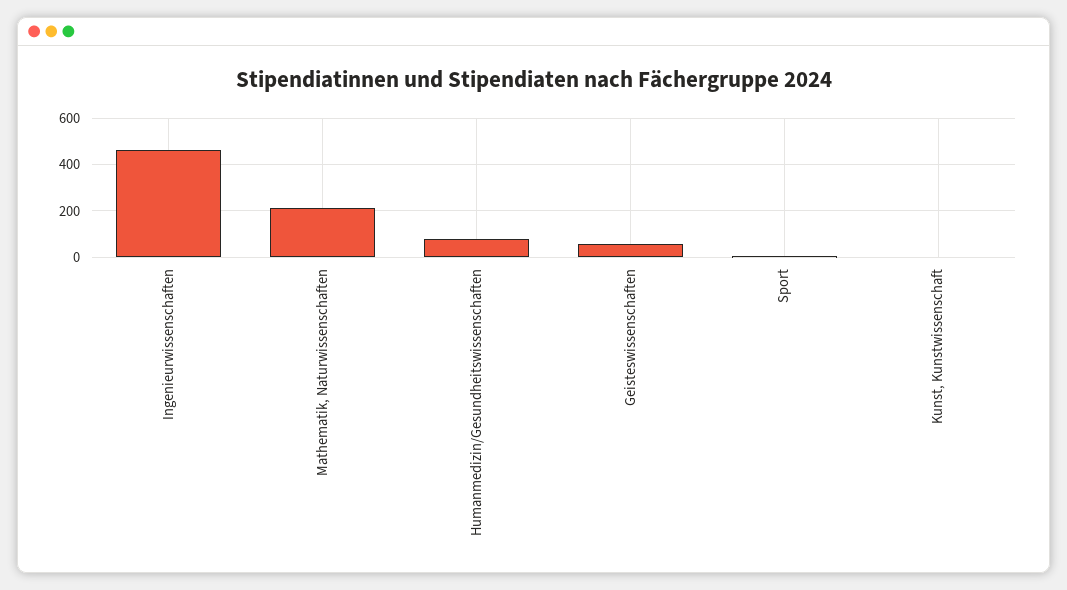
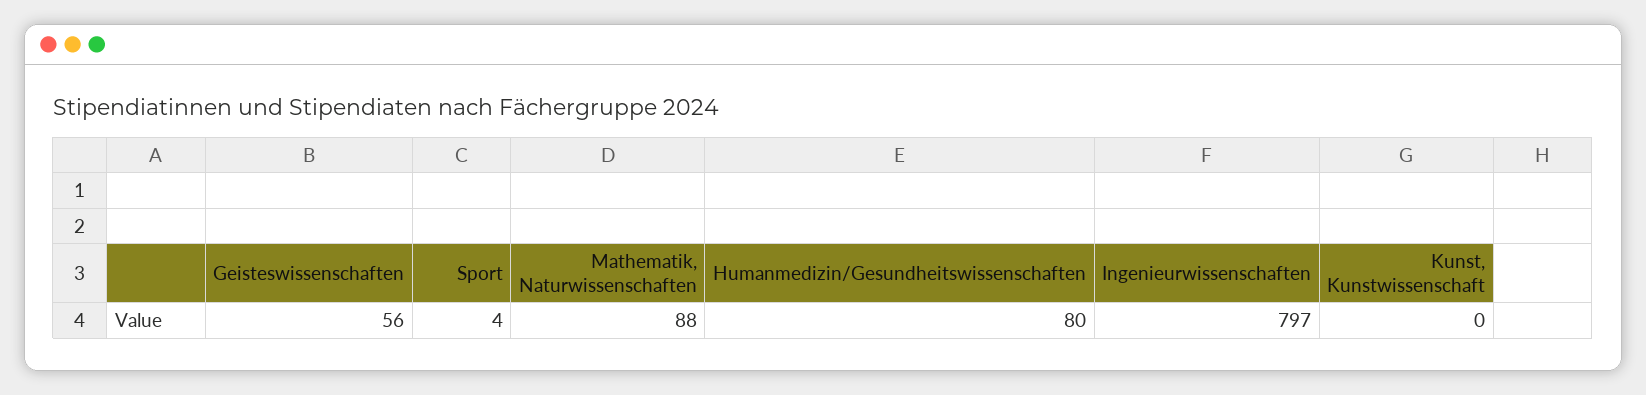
Ingenieurwissenschaften: 450 -> 797
Mathematik, Naturwissenschaften: 200 -> 88

